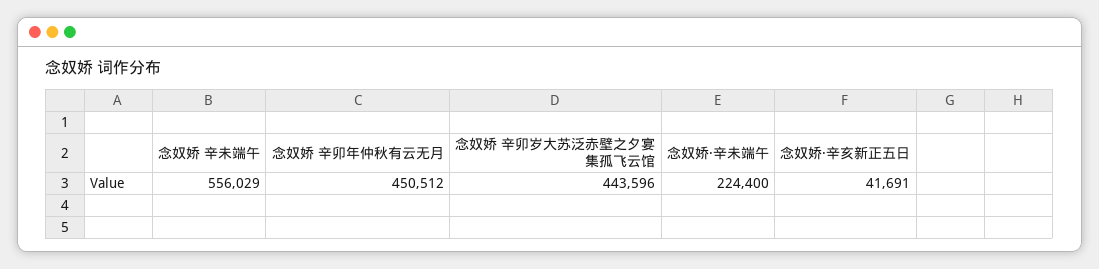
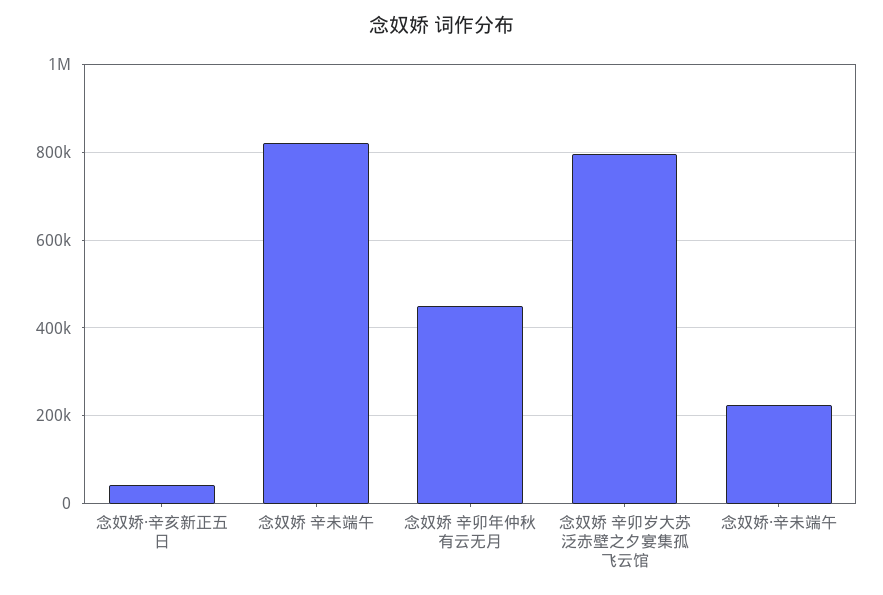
念奴娇 辛未端午: 556029 -> 820000
念奴娇 辛卯岁大苏泛赤壁之夕宴集孤飞云馆: 443596 -> 800000

